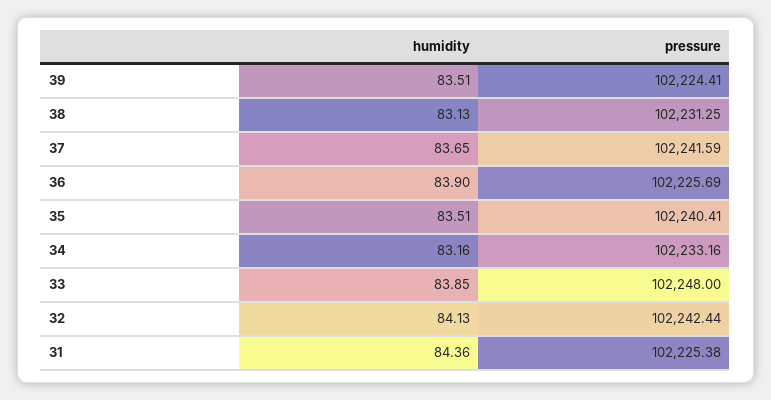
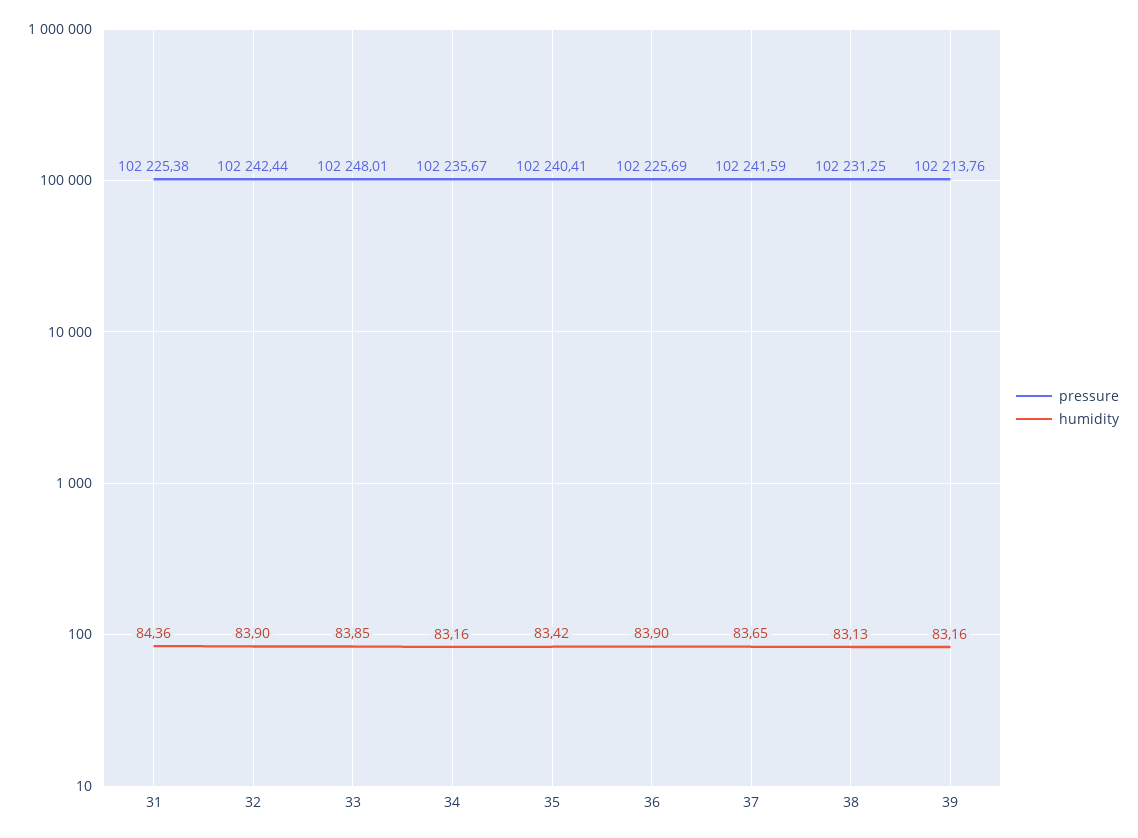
humidity, 39: 83.51 -> 83.16
pressure, 39: 102224.41 -> 102213.76
humidity, 35: 83.51 -> 83.42
pressure, 34: 102233.16 -> 102235.67
pressure, 33: 102248 -> 102248.01
humidity, 32: 84.13 -> 83.9

